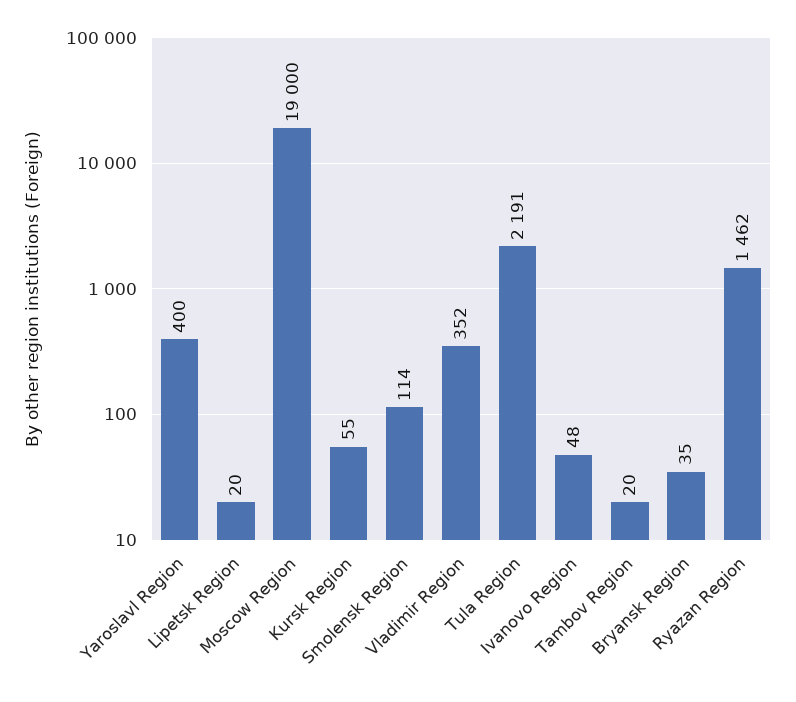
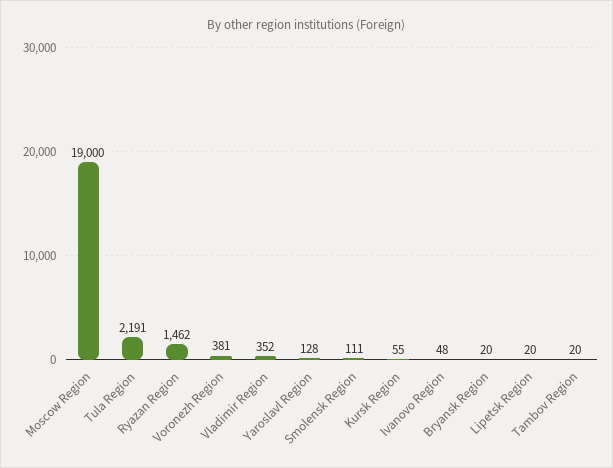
Yaroslavl Region: 400 -> 128
Smolensk Region: 114 -> 111
Bryansk Region: 35 -> 20
Voronezh Region: none -> 381

